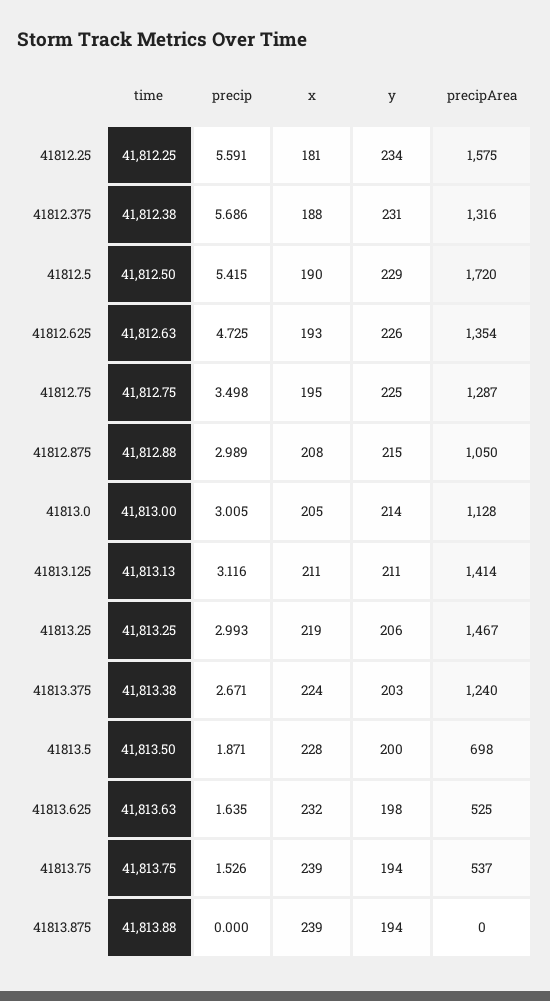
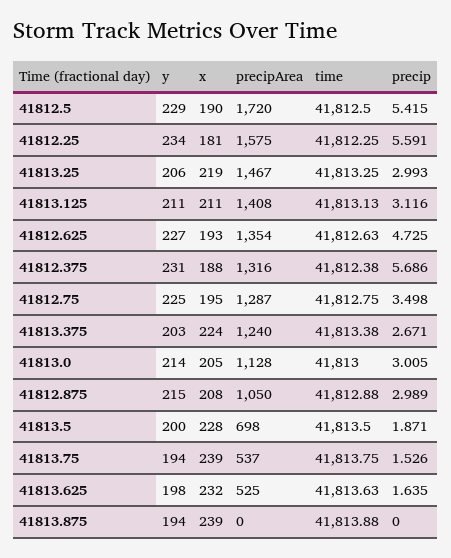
y, 41812.625: 226 -> 227
precipArea, 41813.125: 1414 -> 1408

